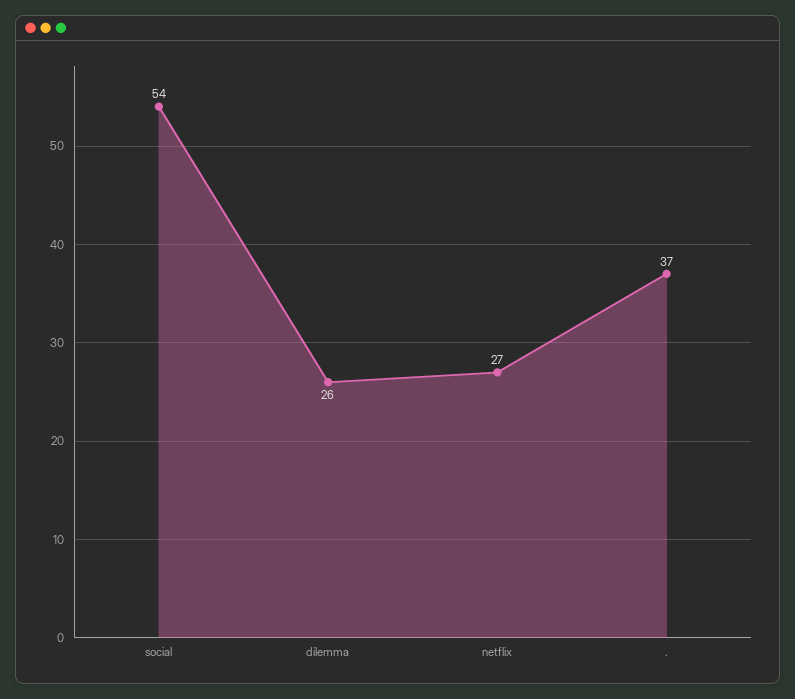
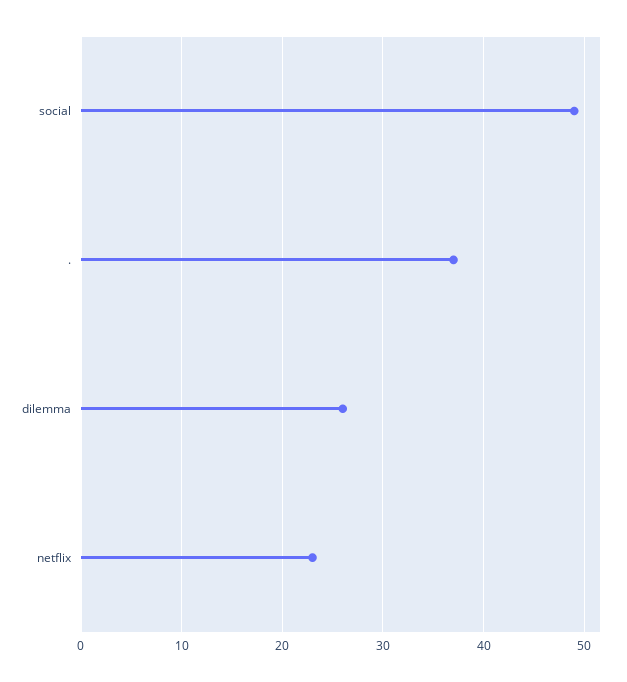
social: 54 -> 49
netflix: 27 -> 23

